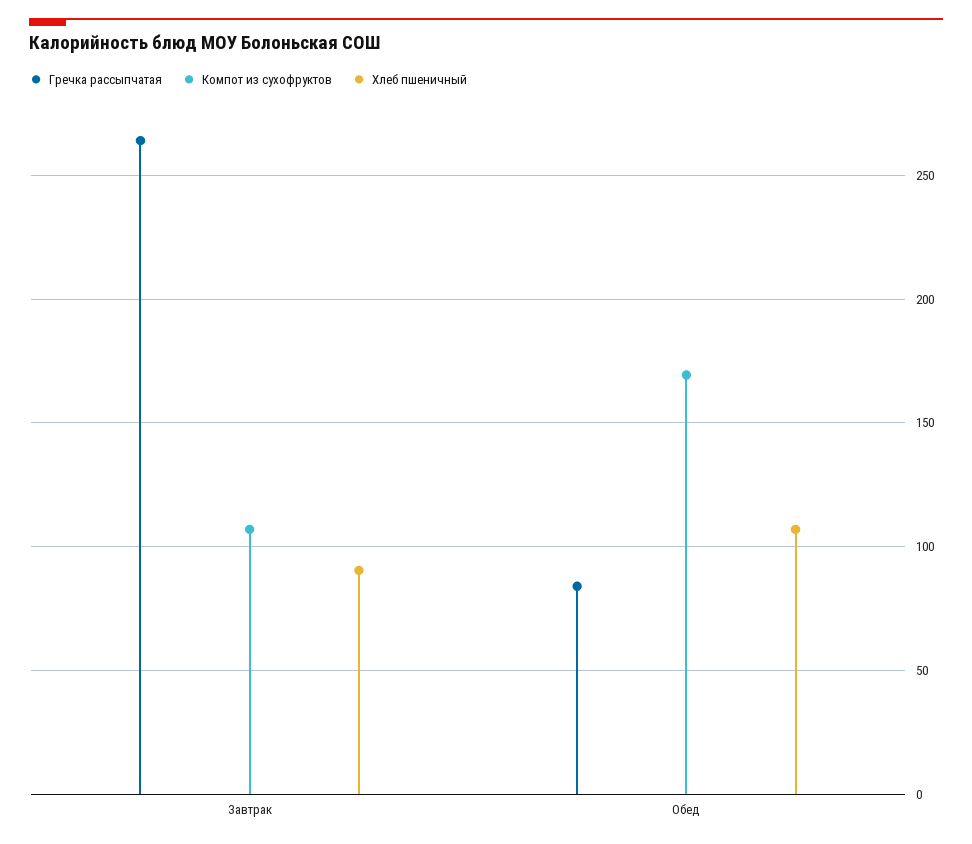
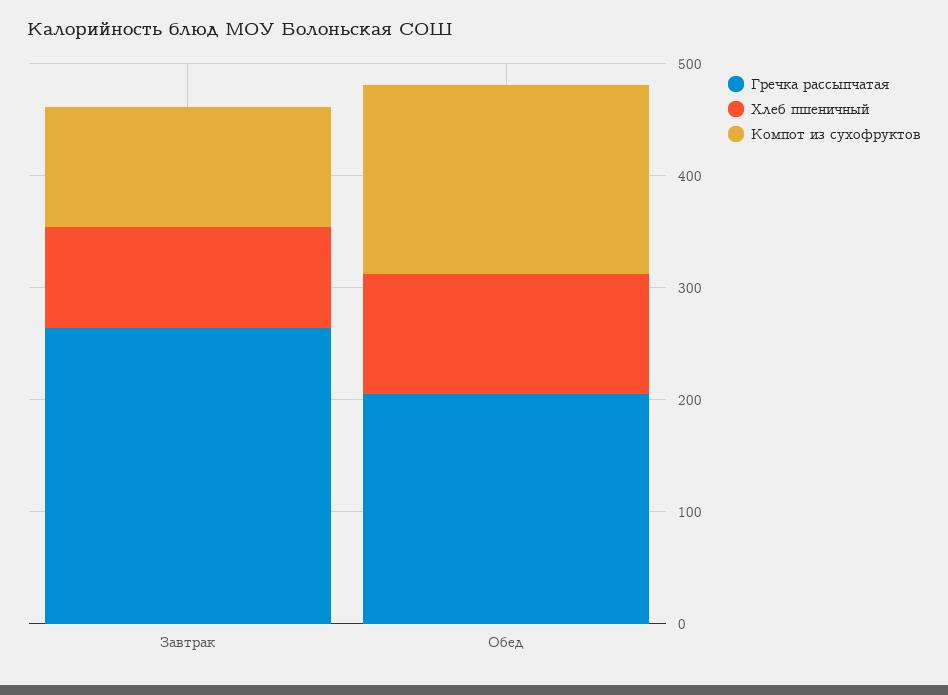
Гречка рассыпчатая, Обед: 85 -> 200

